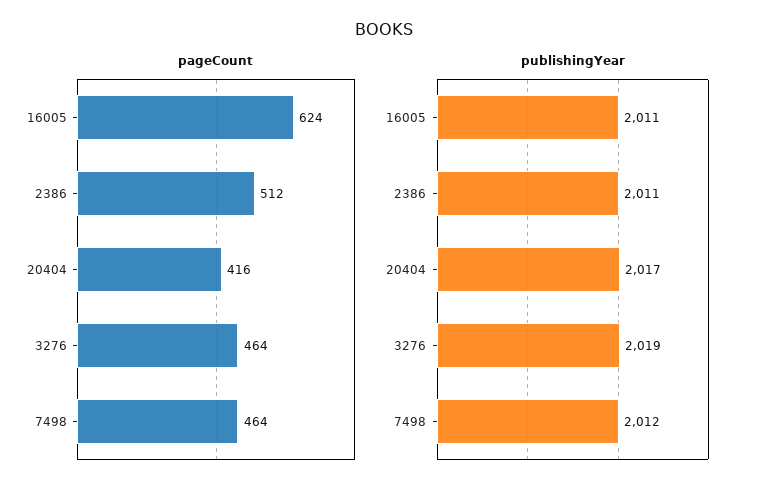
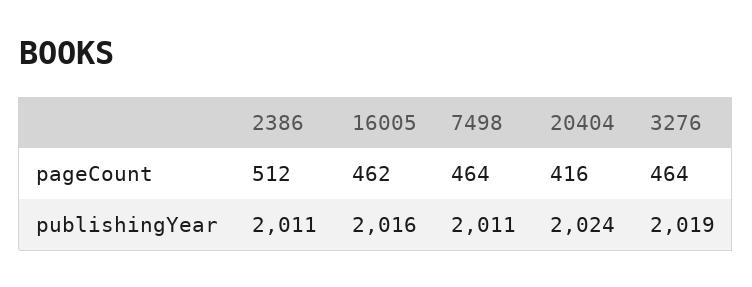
pageCount, 16005: 624 -> 462
publishingYear, 16005: 2011 -> 2016
publishingYear, 20404: 2017 -> 2024
publishingYear, 7498: 2012 -> 2011

